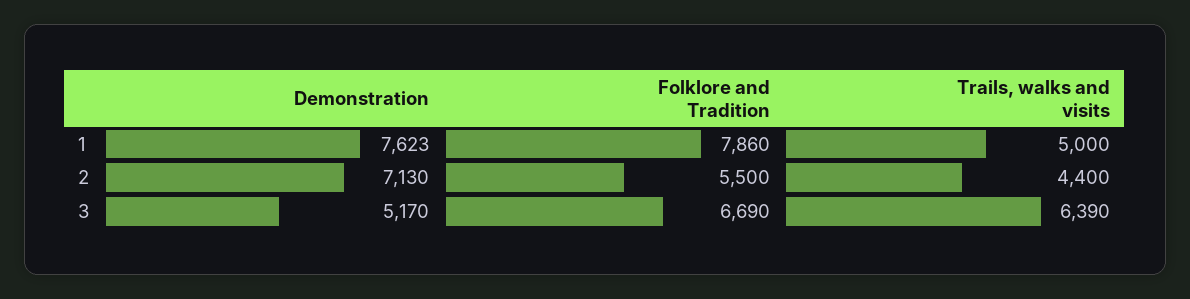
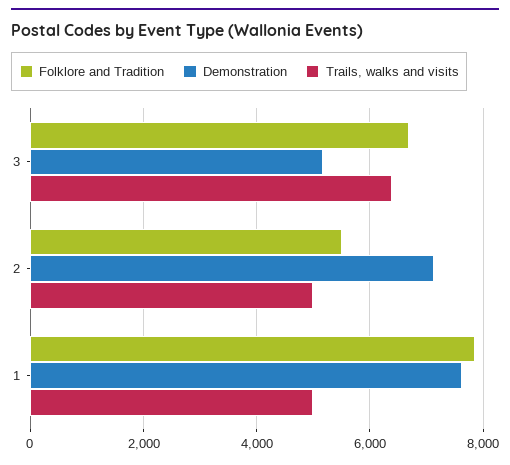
Trails, walks and visits, 2: 4400 -> 5000

